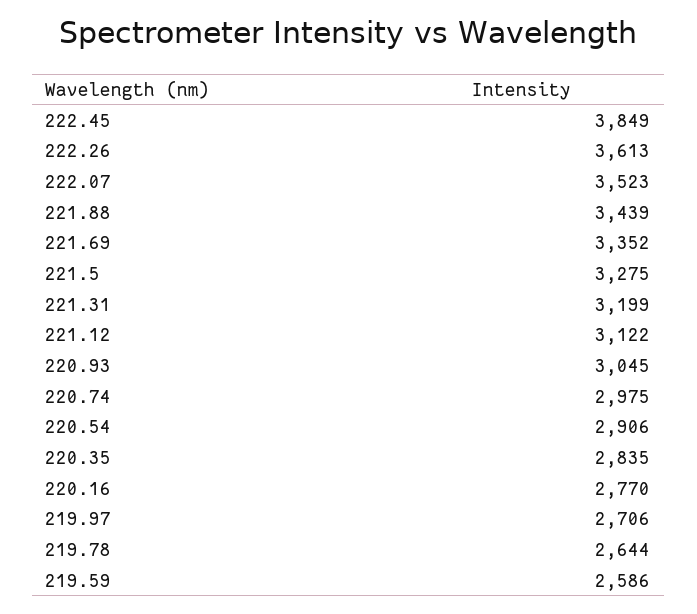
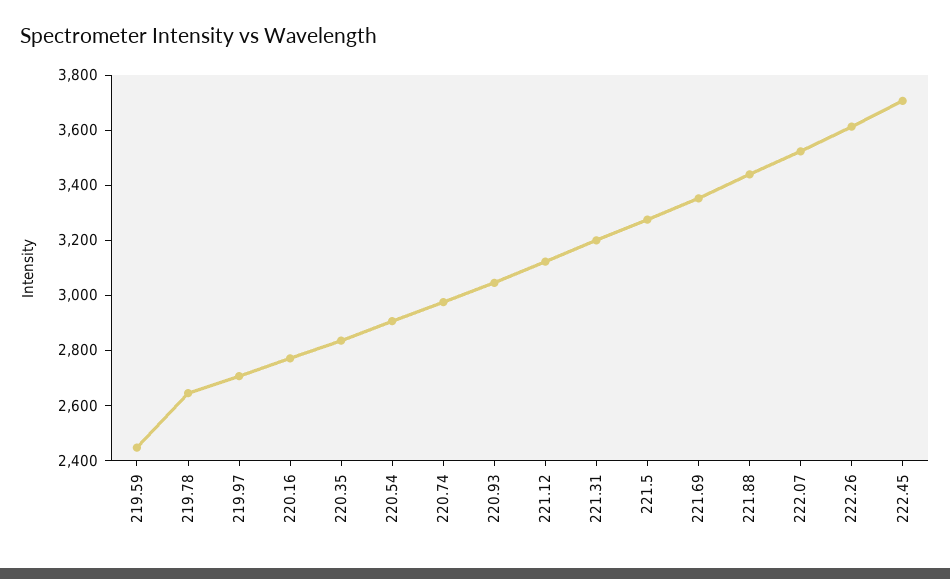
222.45: 3849 -> 3700
219.59: 2586 -> 2450

